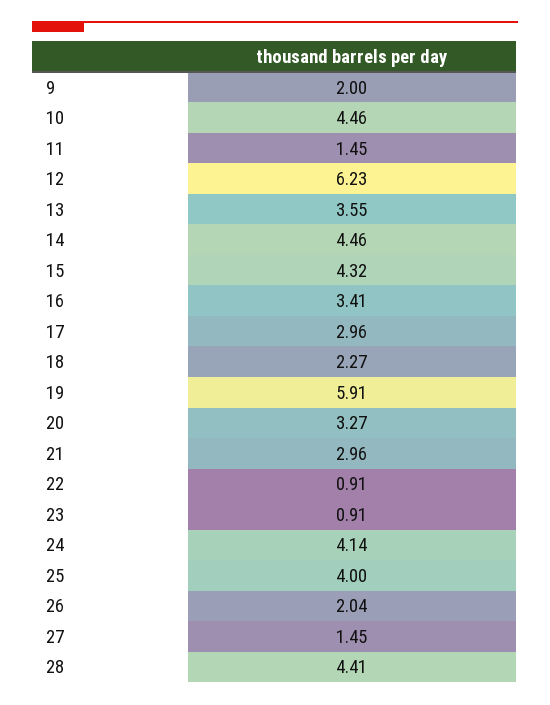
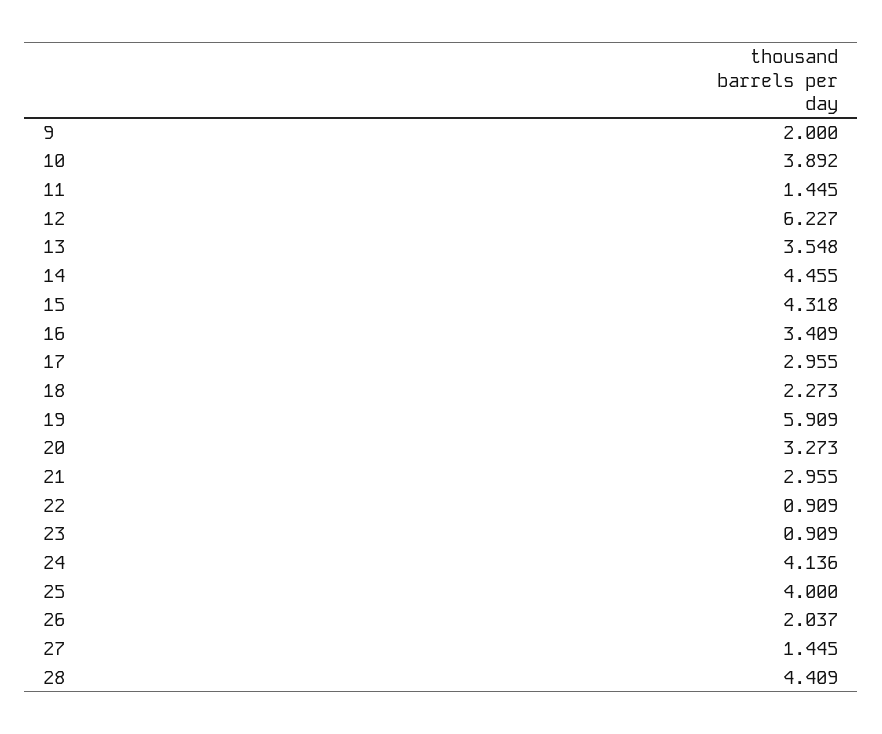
10: 4.46 -> 3.892

